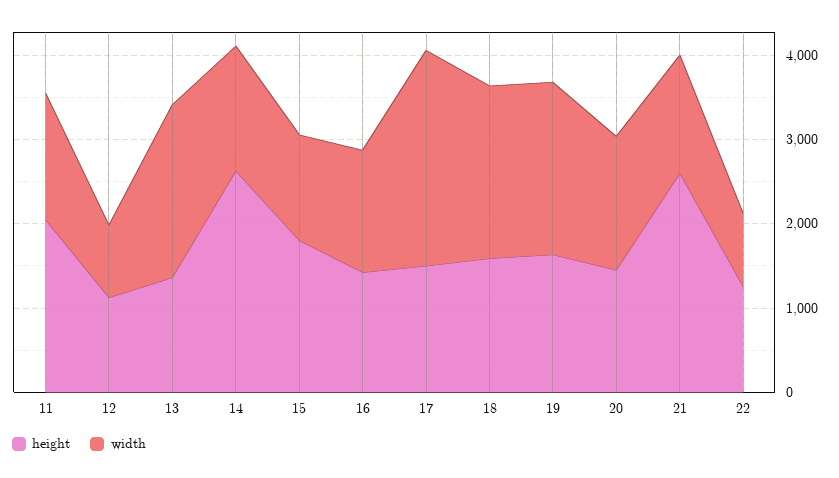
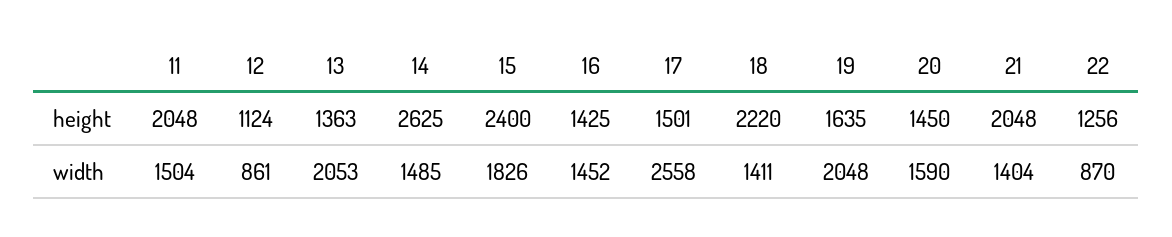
height, 15: 1800 -> 2400
width, 15: 1200 -> 1826
height, 18: 1600 -> 2220
width, 18: 2000 -> 1411
height, 21: 2600 -> 2048

